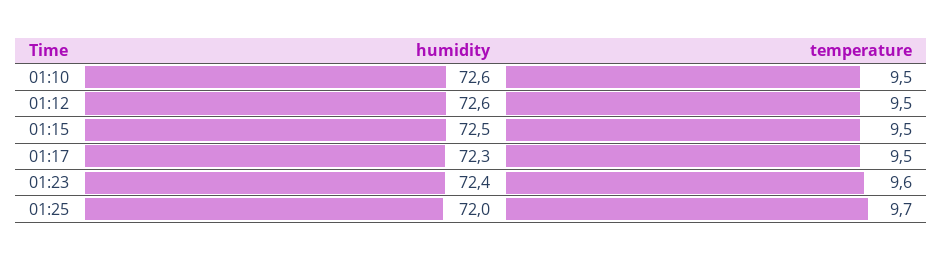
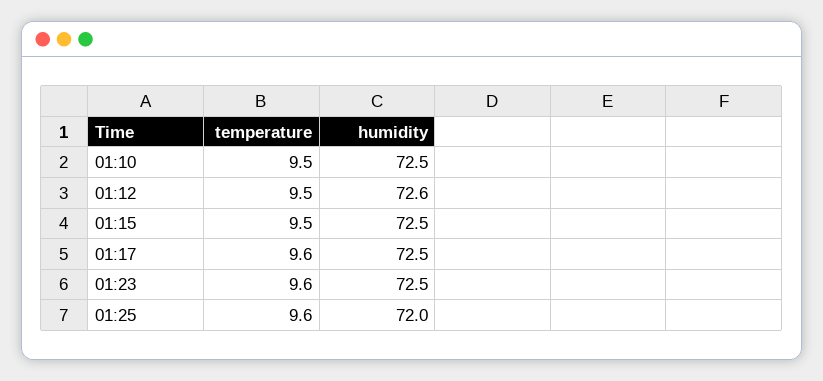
humidity, 01:10: 72.6 -> 72.5
humidity, 01:17: 72.3 -> 72.5
temperature, 01:17: 9.5 -> 9.6
humidity, 01:23: 72.4 -> 72.5
temperature, 01:25: 9.7 -> 9.6

